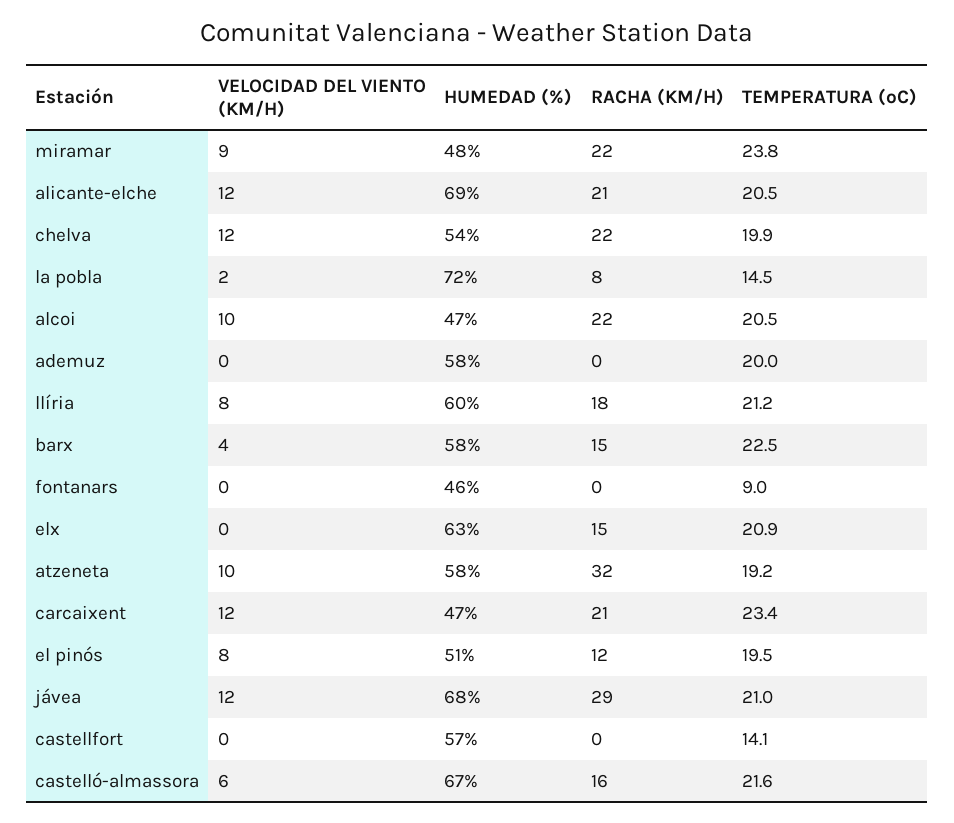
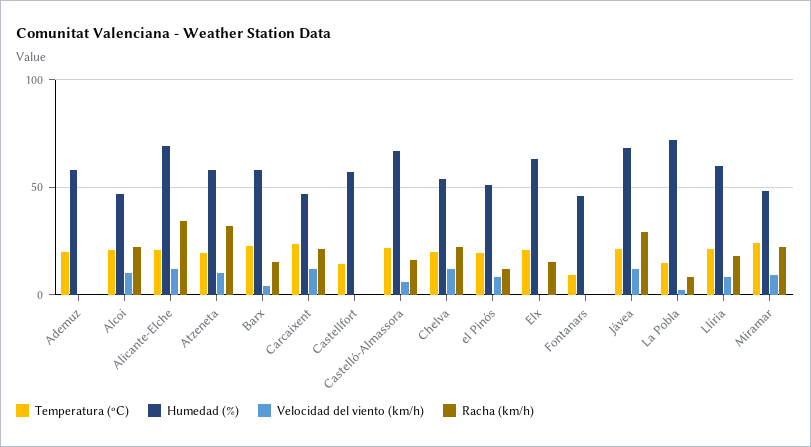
RACHA (KM/H), alicante-elche: 21 -> 35

